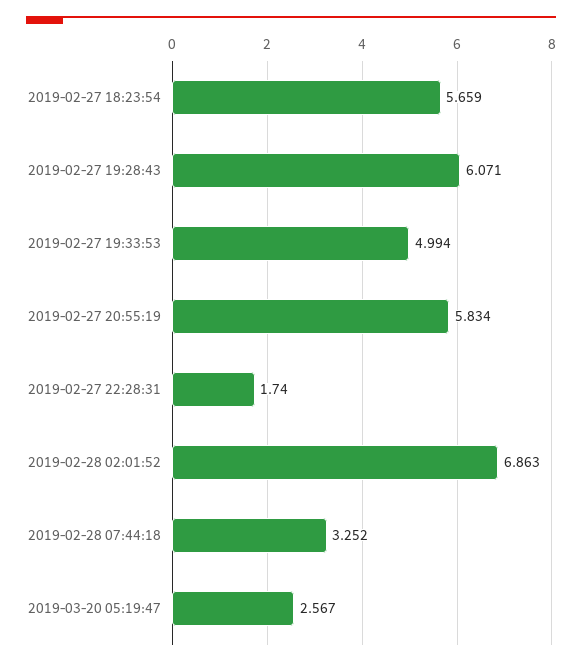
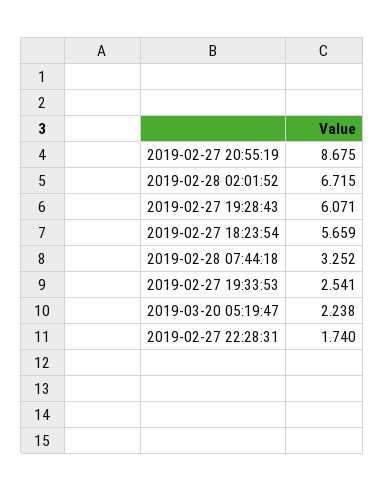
2019-02-27 19:33:53: 4.994 -> 2.541
2019-02-27 20:55:19: 5.834 -> 8.675
2019-02-28 02:01:52: 6.863 -> 6.715
2019-03-20 05:19:47: 2.567 -> 2.238

